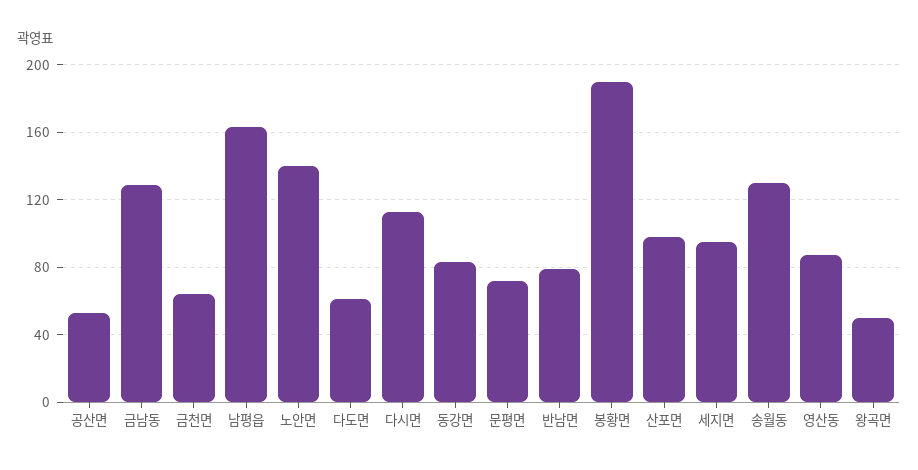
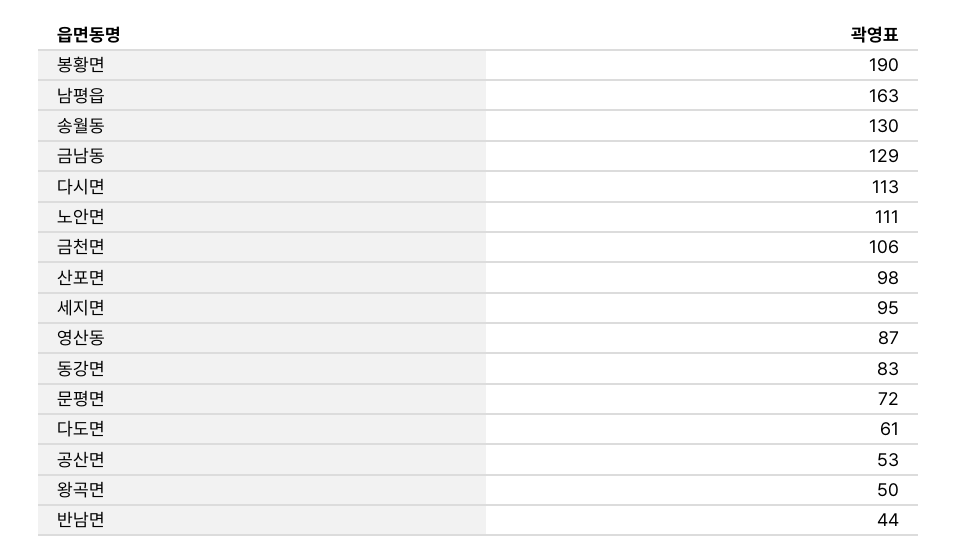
금천면: 65 -> 106
노안면: 140 -> 111
반남면: 80 -> 44

